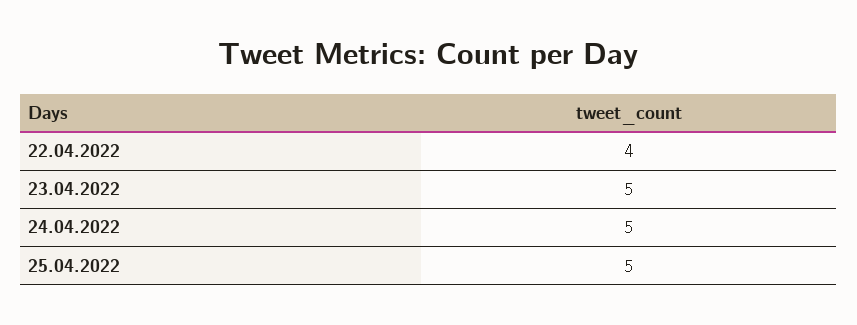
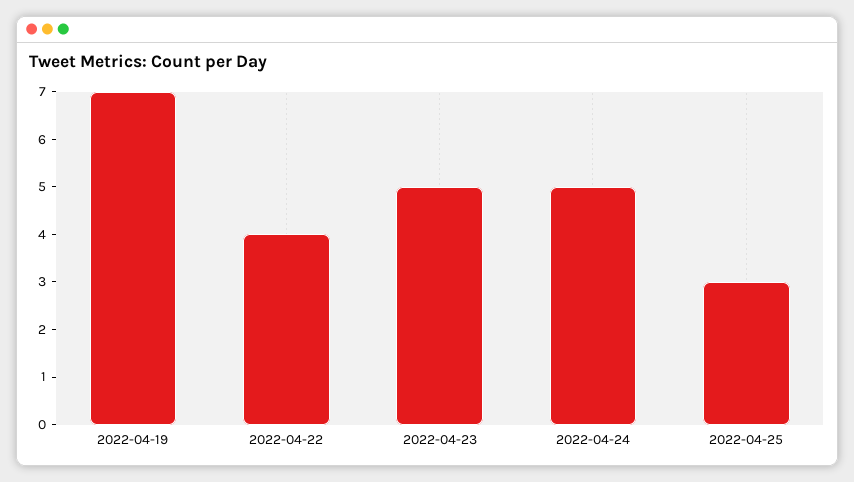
25.04.2022: 5 -> 3
2022-04-19: none -> 7

